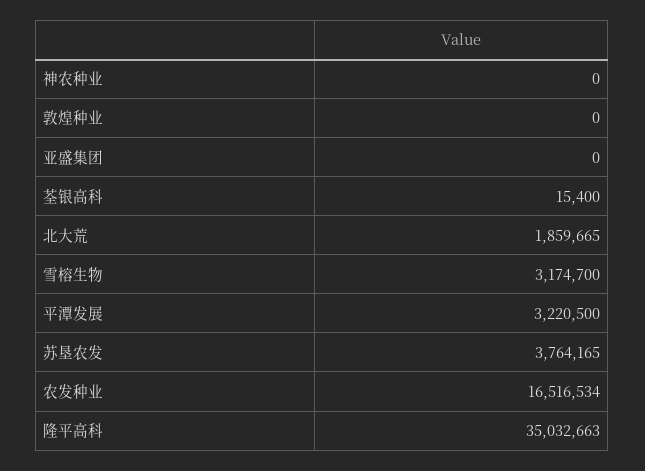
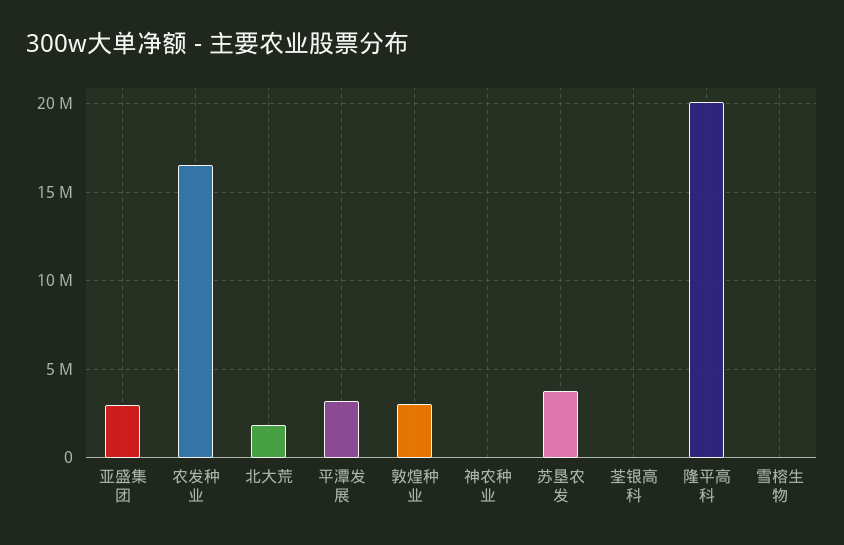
敦煌种业: 0 -> 3000000
亚盛集团: 0 -> 3000000
雪榕生物: 3174700 -> 0
隆平高科: 35032663 -> 20000000

